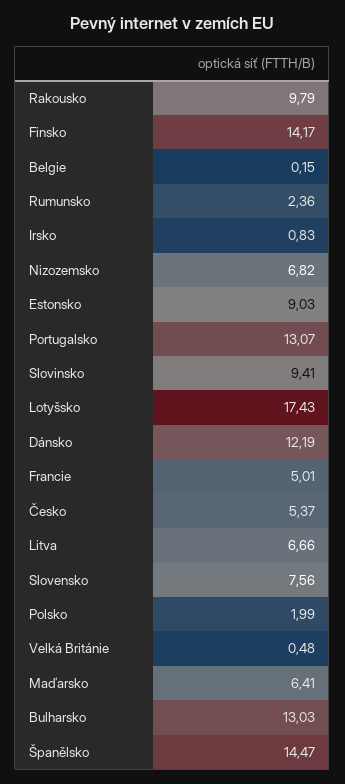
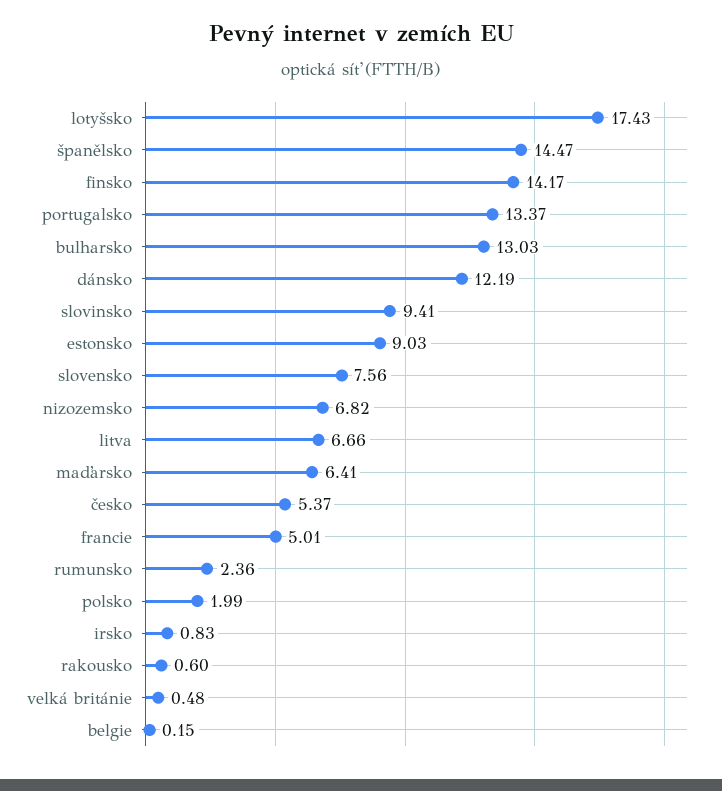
Rakousko: 9.79 -> 0.6
Portugalsko: 13.07 -> 13.37

